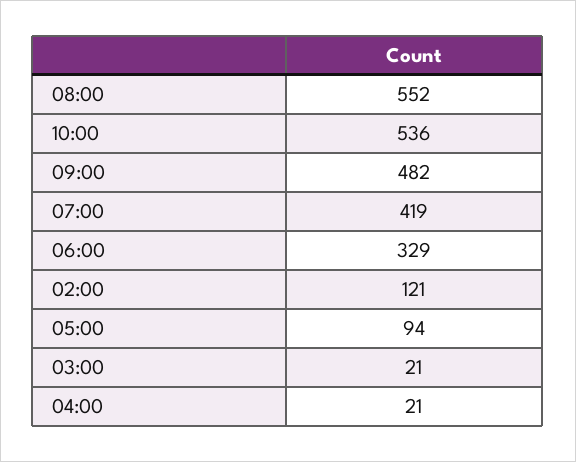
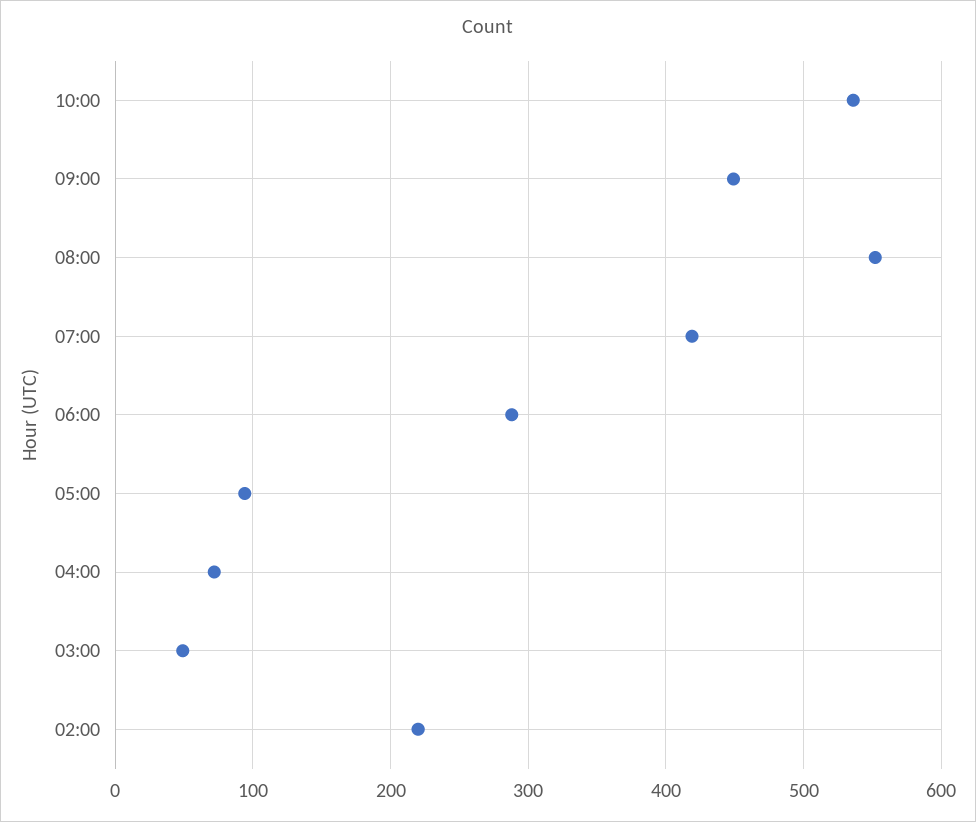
09:00: 482 -> 450
06:00: 329 -> 290
02:00: 121 -> 220
03:00: 21 -> 50
04:00: 21 -> 70

